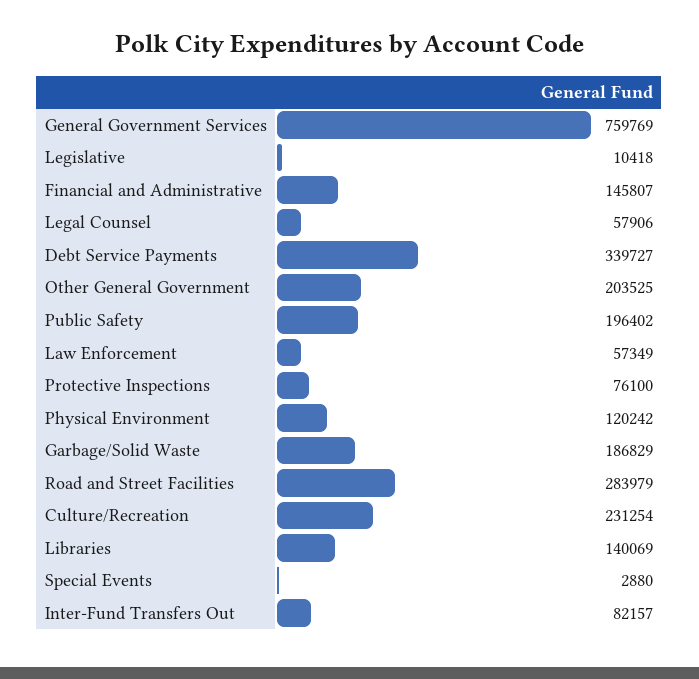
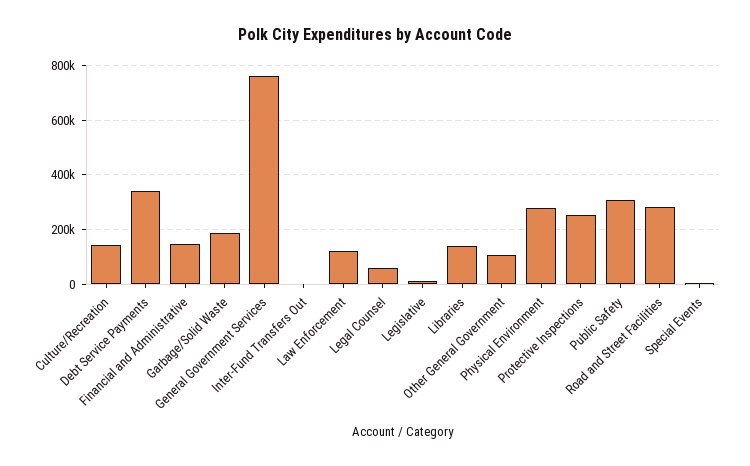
Other General Government: 203525 -> 100000
Public Safety: 196402 -> 300000
Law Enforcement: 57349 -> 125000
Protective Inspections: 76100 -> 250000
Physical Environment: 120242 -> 275000
Culture/Recreation: 231254 -> 150000
Inter-Fund Transfers Out: 82157 -> 0

